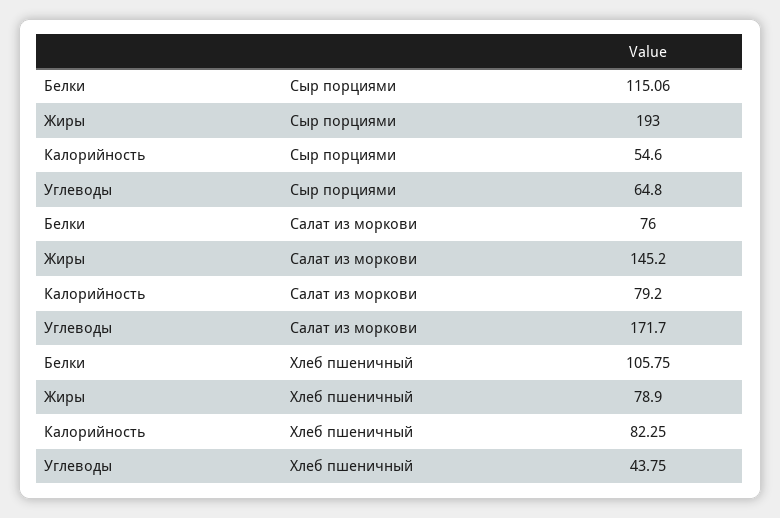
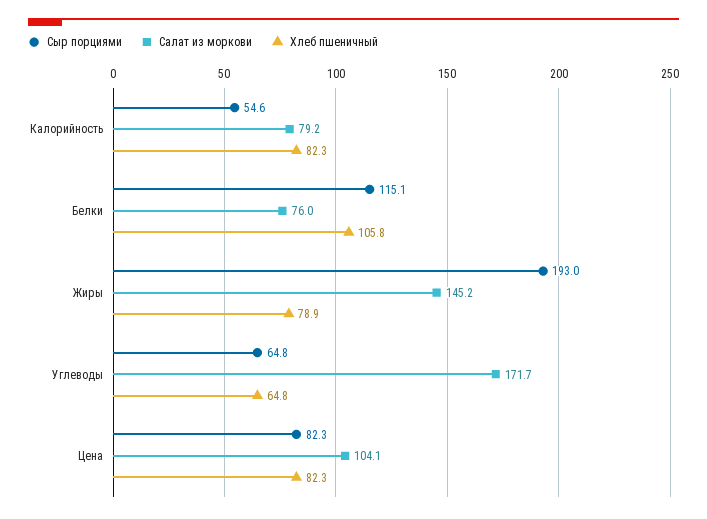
Хлеб пшеничный, Углеводы: 43.75 -> 64.8
Сыр порциями, Цена: none -> 82.3
Салат из моркови, Цена: none -> 104.1
Хлеб пшеничный, Цена: none -> 82.3

